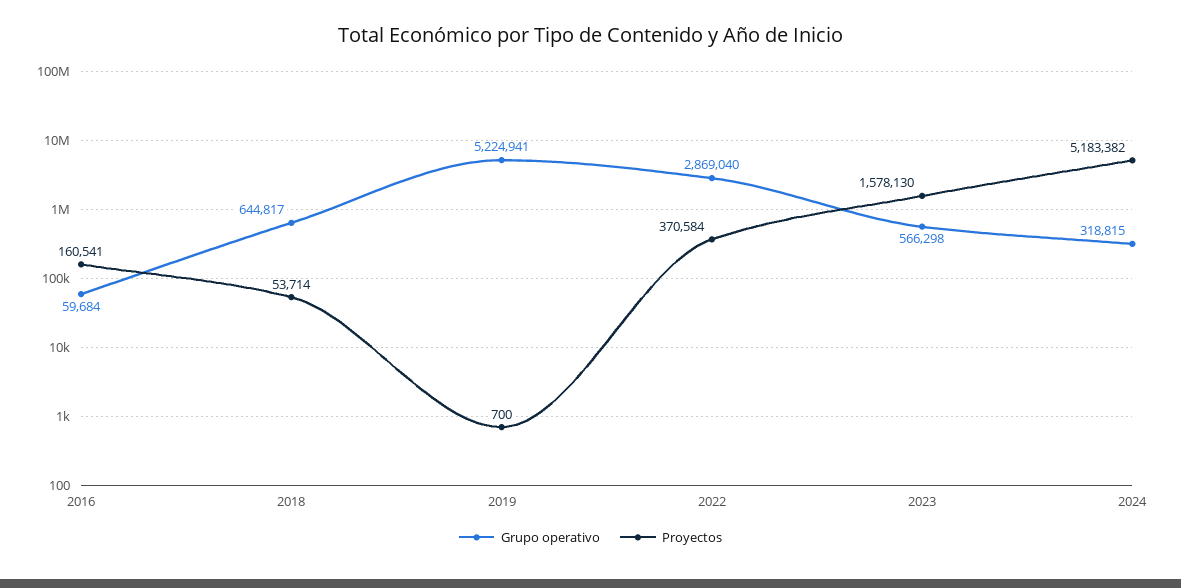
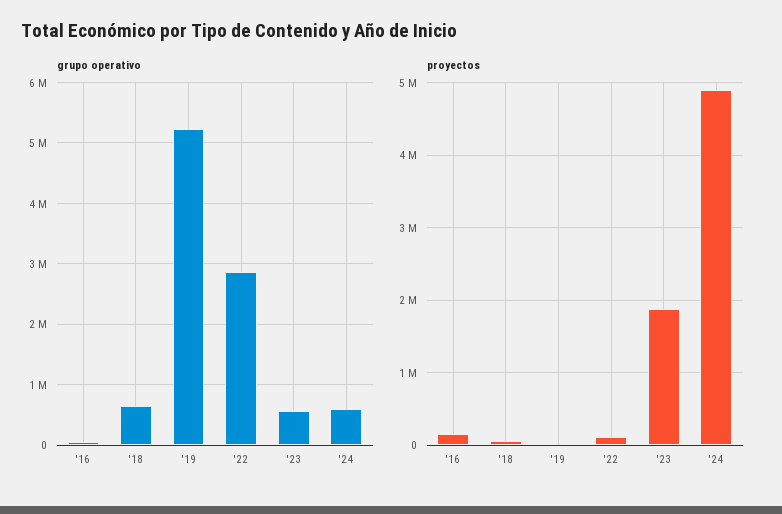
Proyectos, 2022: 370584 -> 100000
Proyectos, 2023: 1578130 -> 1900000
Grupo operativo, 2024: 318815 -> 600000
Proyectos, 2024: 5183382 -> 4900000

